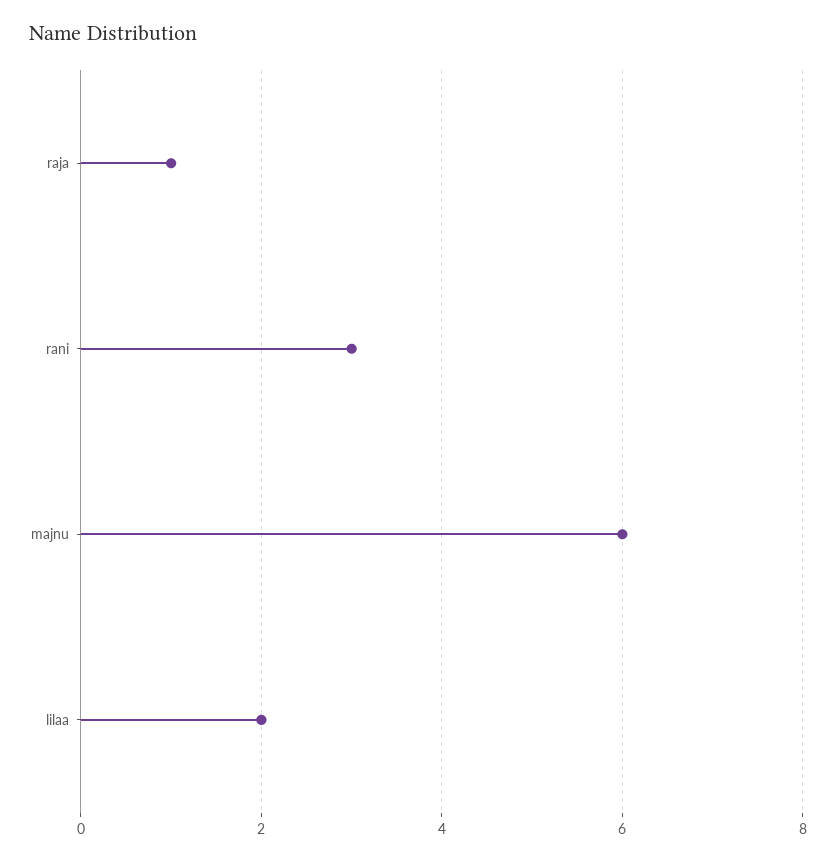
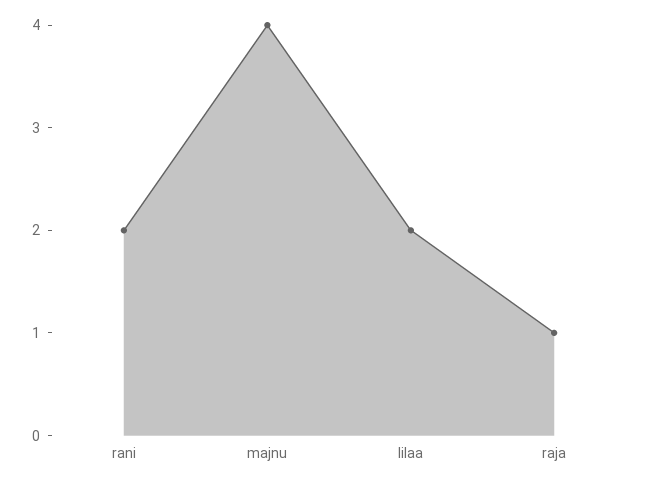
rani: 3 -> 2
majnu: 6 -> 4

